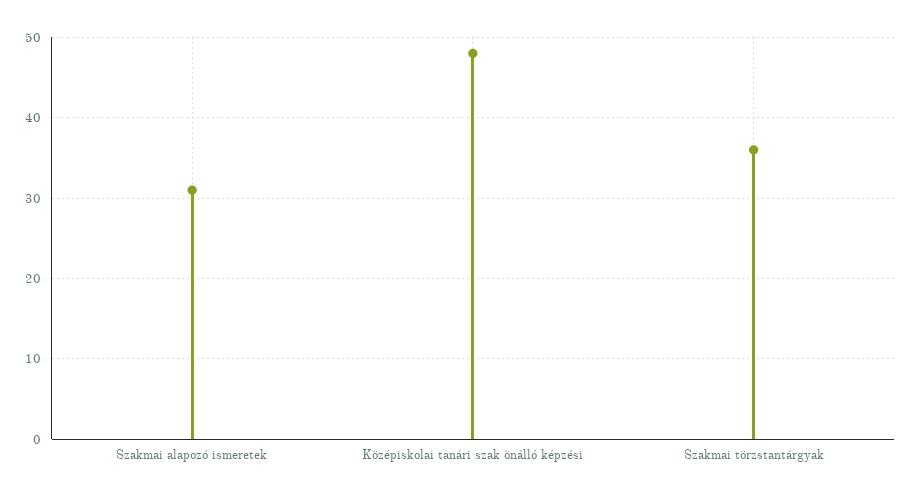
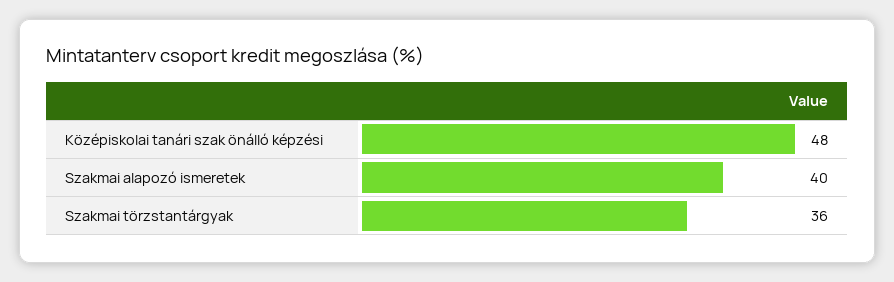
Szakmai alapozó ismeretek: 31 -> 40

